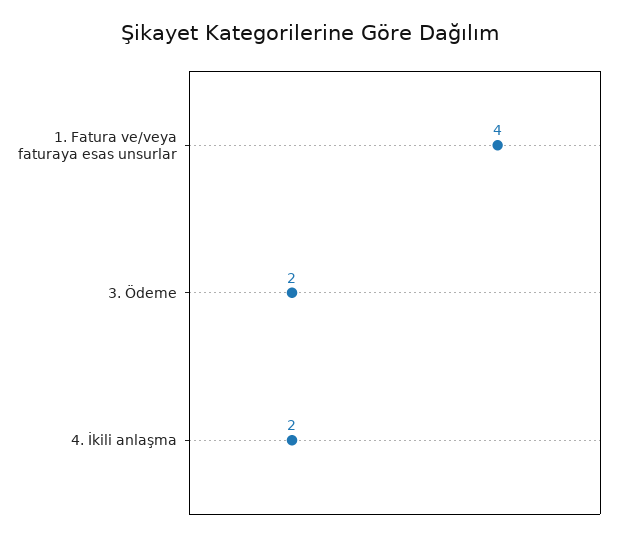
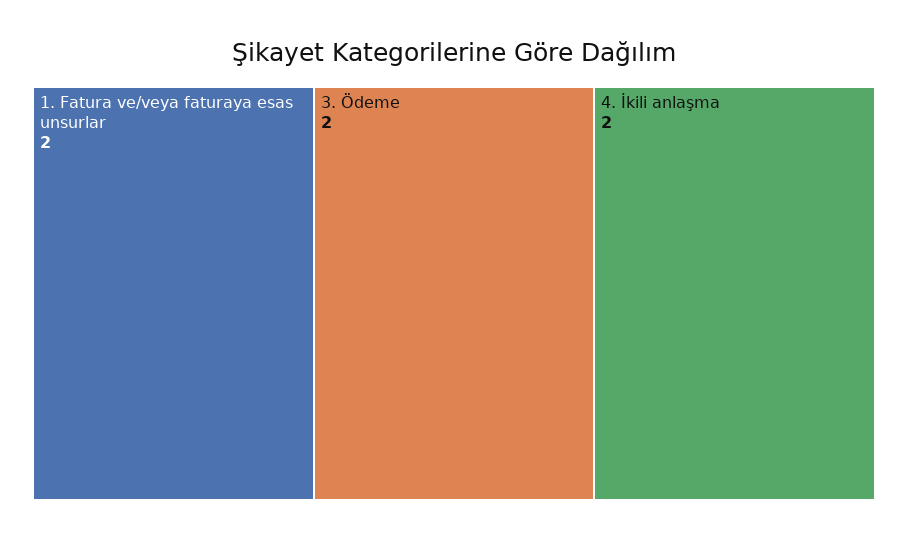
1. Fatura ve/veya faturaya esas unsurlar: 4 -> 2

